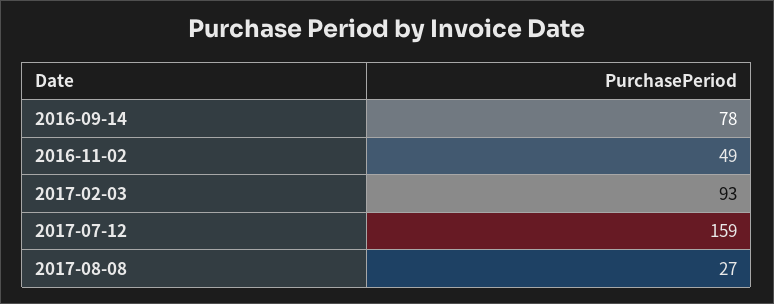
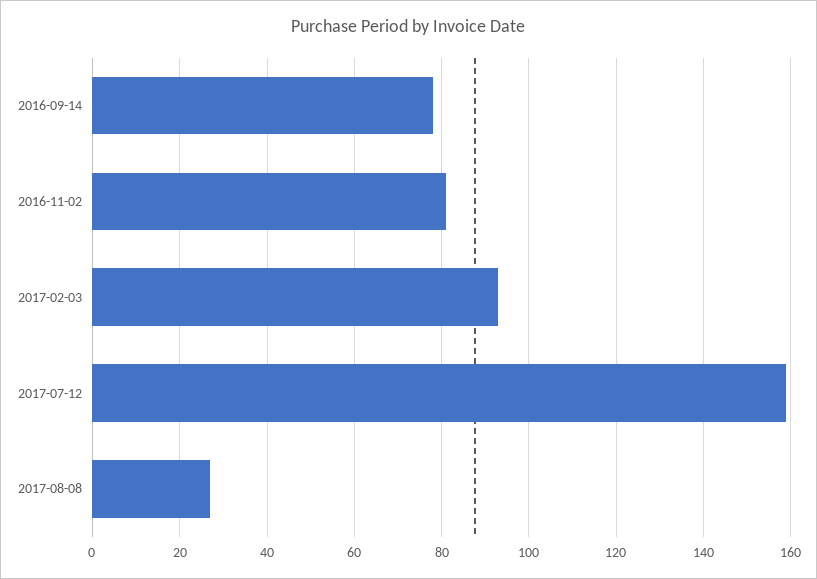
2016-11-02: 49 -> 80

